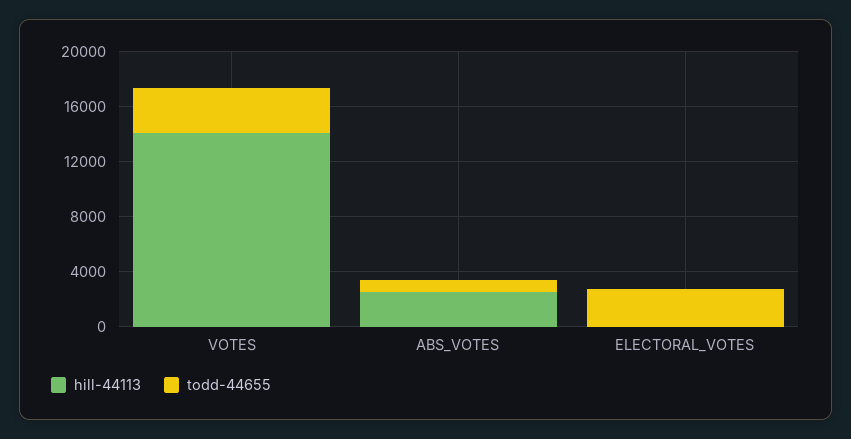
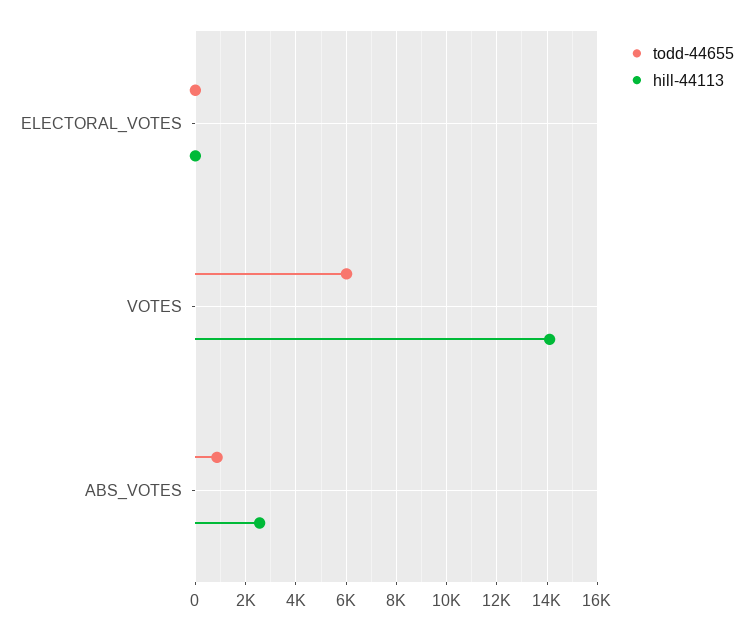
todd-44655, VOTES: 3000 -> 6000
todd-44655, ELECTORAL_VOTES: 3000 -> 0

